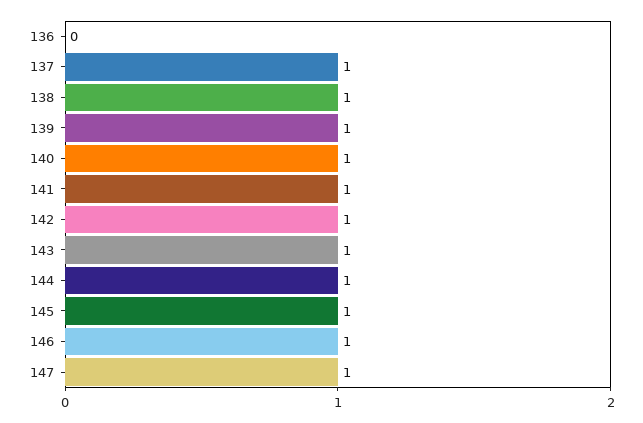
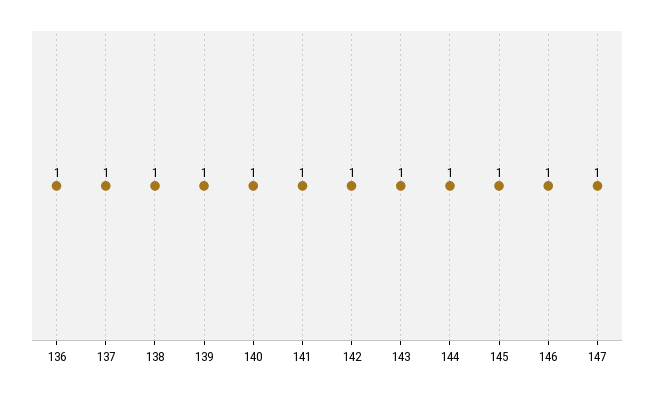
136: 0 -> 1

